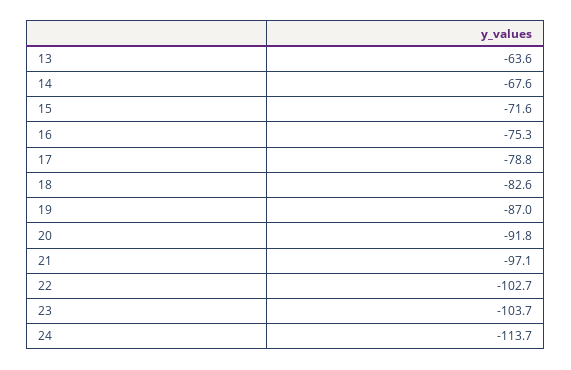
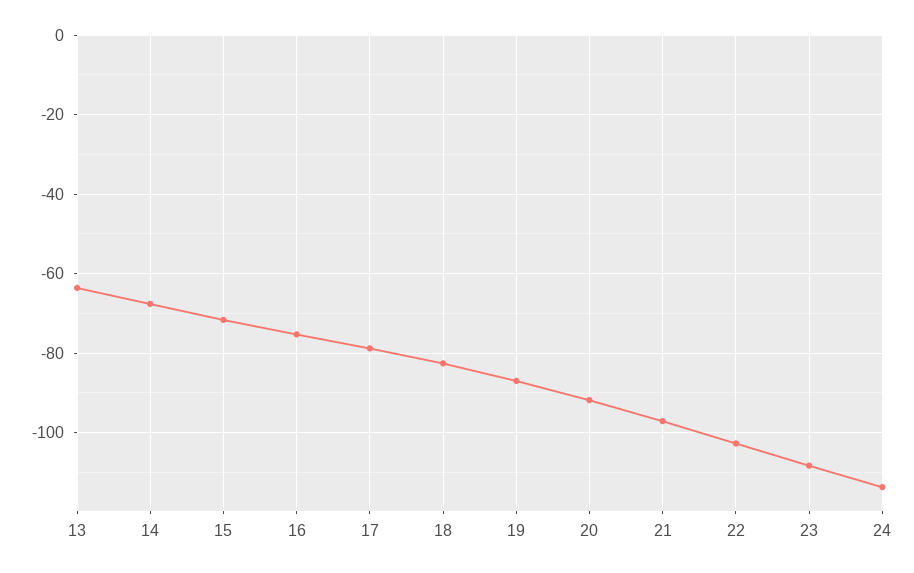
23: -103.7 -> -108

